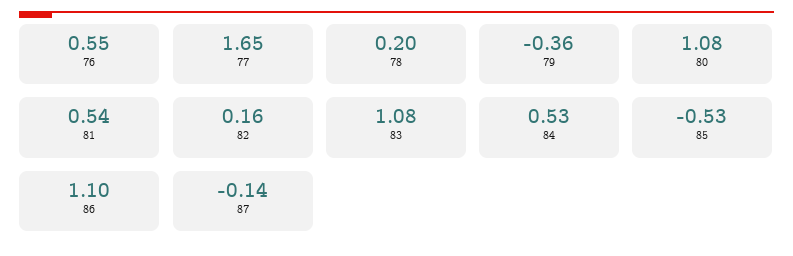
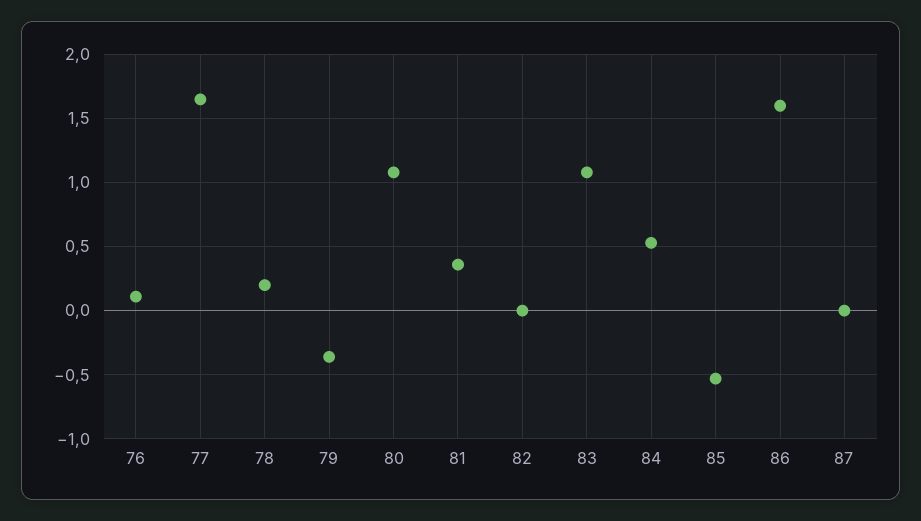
76: 0.55 -> 0.1
81: 0.54 -> 0.35
82: 0.16 -> 0
86: 1.1 -> 1.6
87: -0.14 -> 0

